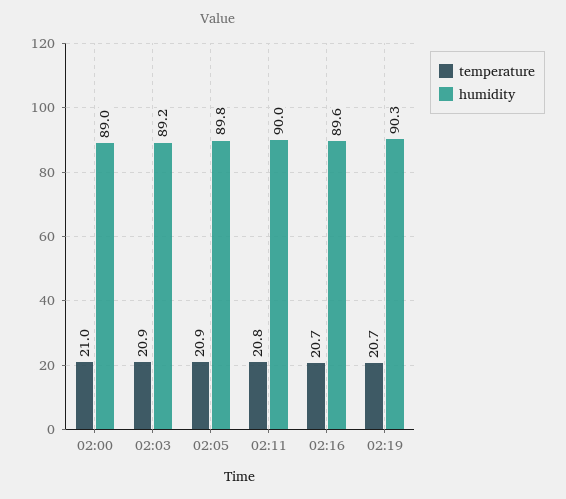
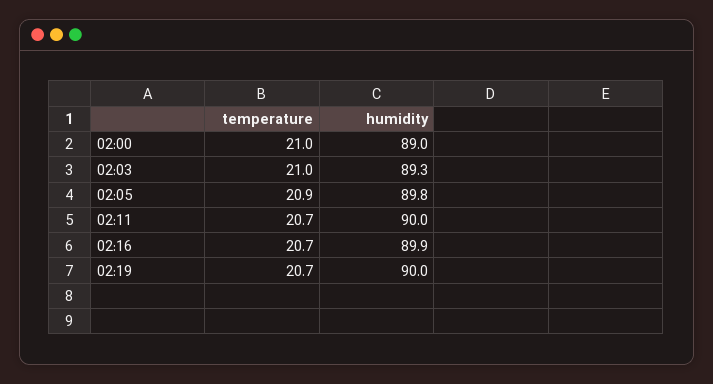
temperature, 02:03: 20.9 -> 21
humidity, 02:03: 89.2 -> 89.3
temperature, 02:11: 20.8 -> 20.7
humidity, 02:16: 89.6 -> 89.9
humidity, 02:19: 90.3 -> 90

